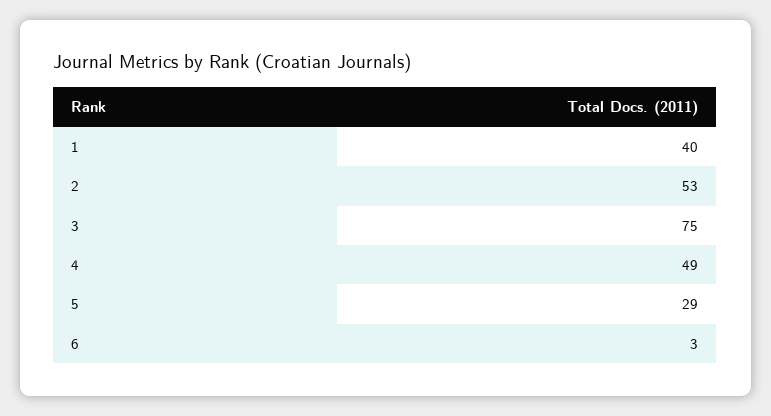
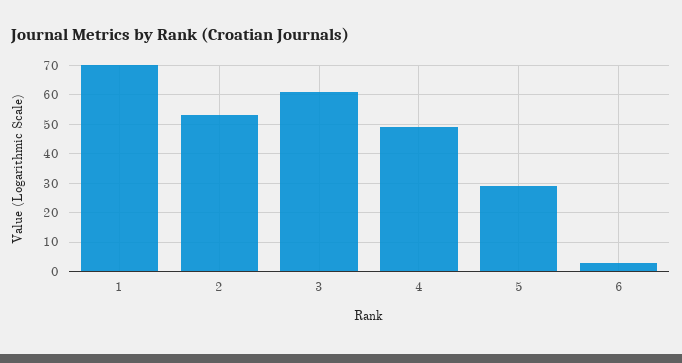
1: 40 -> 70
3: 75 -> 60

